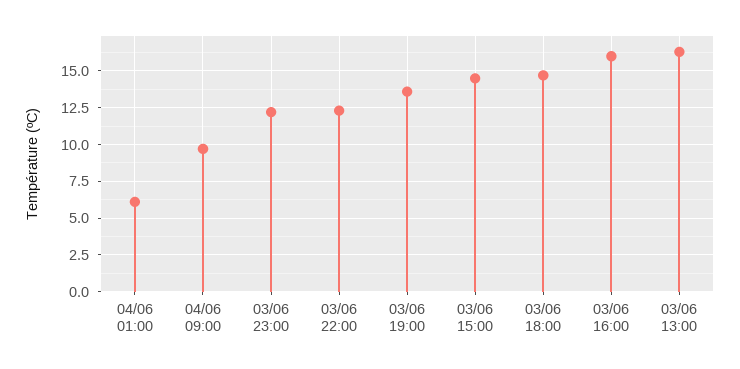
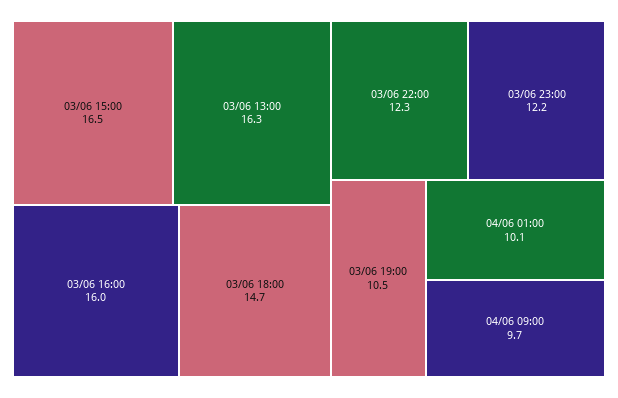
04/06 01:00: 6 -> 10.1
03/06 19:00: 13.5 -> 10.5
03/06 15:00: 14.5 -> 16.5

